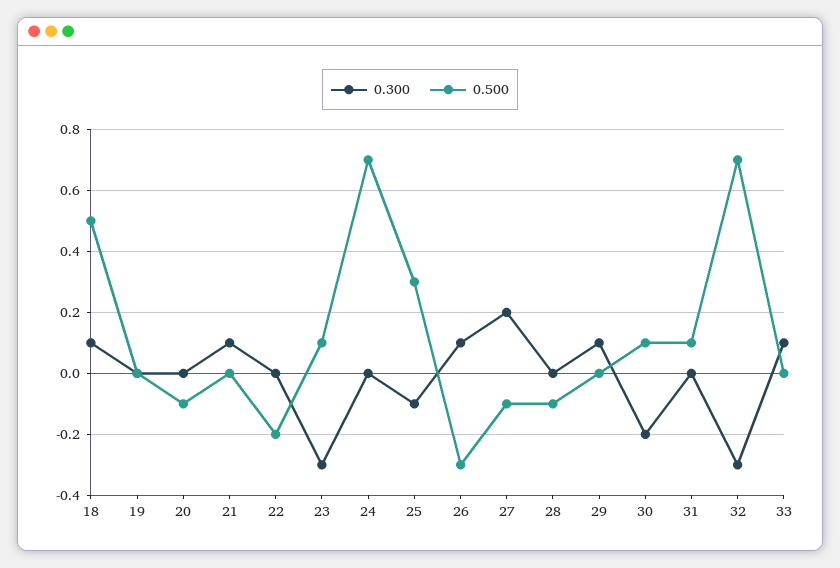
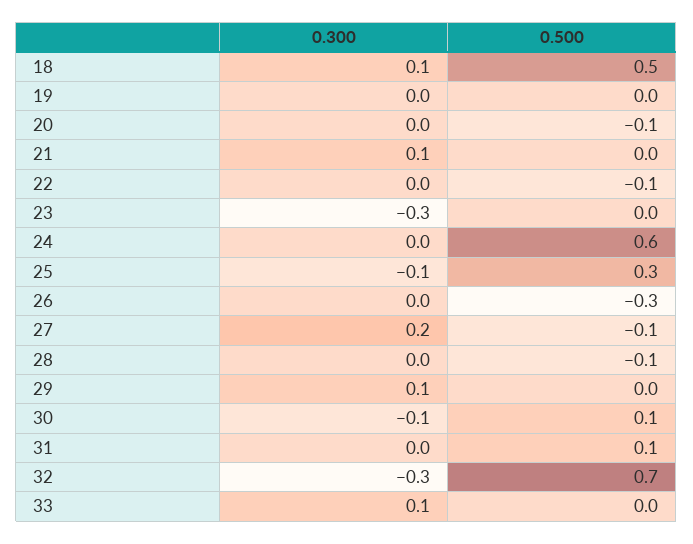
0.500, 22: -0.2 -> -0.1
0.500, 23: 0.1 -> 0
0.500, 24: 0.7 -> 0.6
0.300, 26: 0.1 -> 0
0.300, 30: -0.2 -> -0.1

